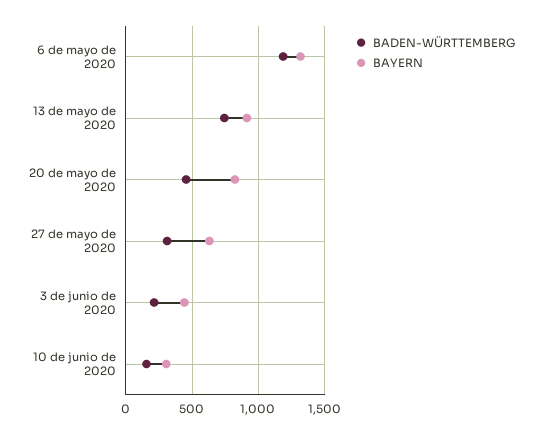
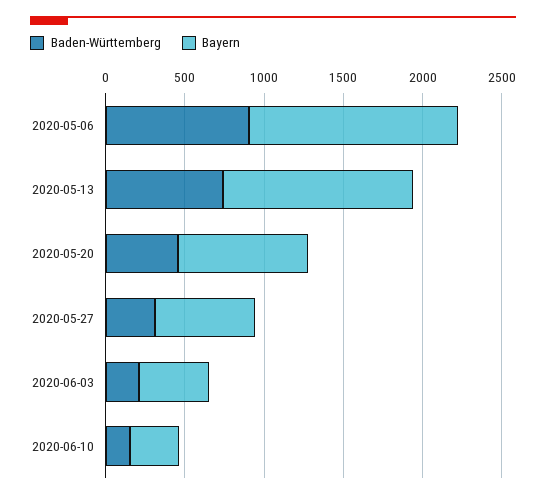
BADEN-WÜRTTEMBERG, 6 de mayo de 2020: 1200 -> 900
BAYERN, 13 de mayo de 2020: 900 -> 1200

